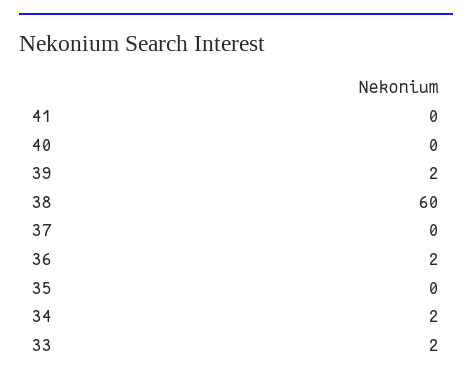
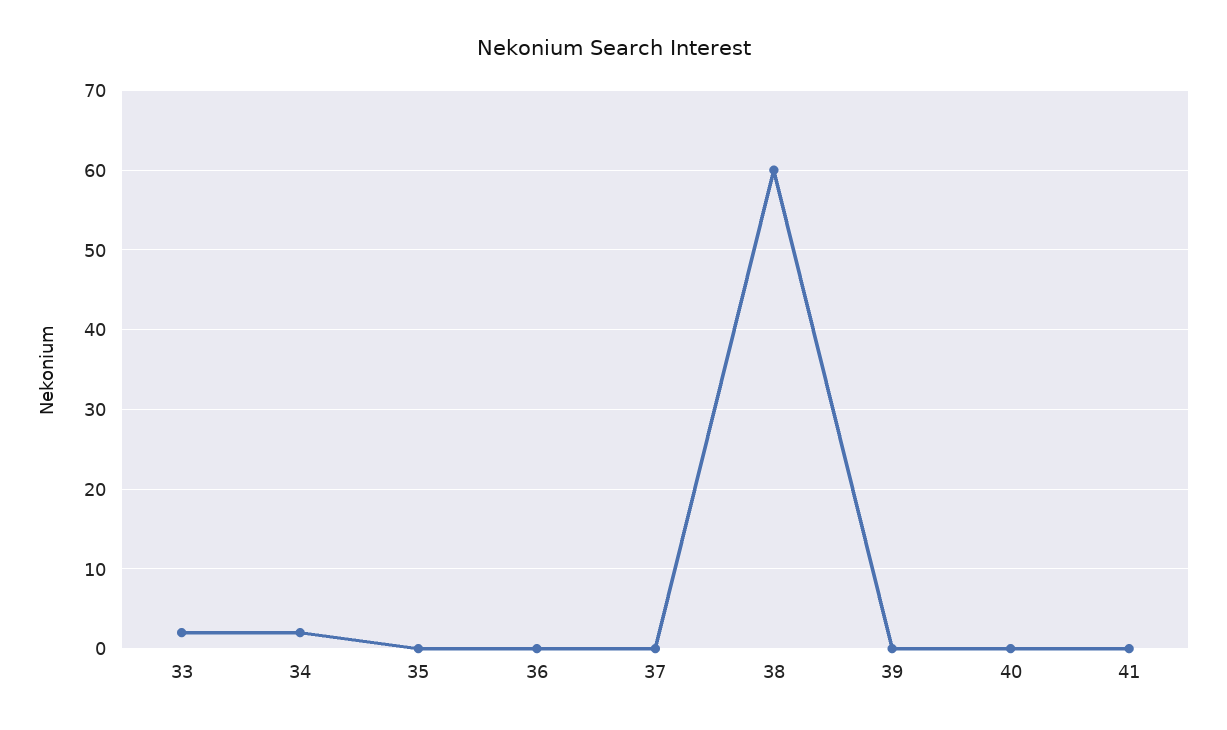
39: 2 -> 0
36: 2 -> 0

